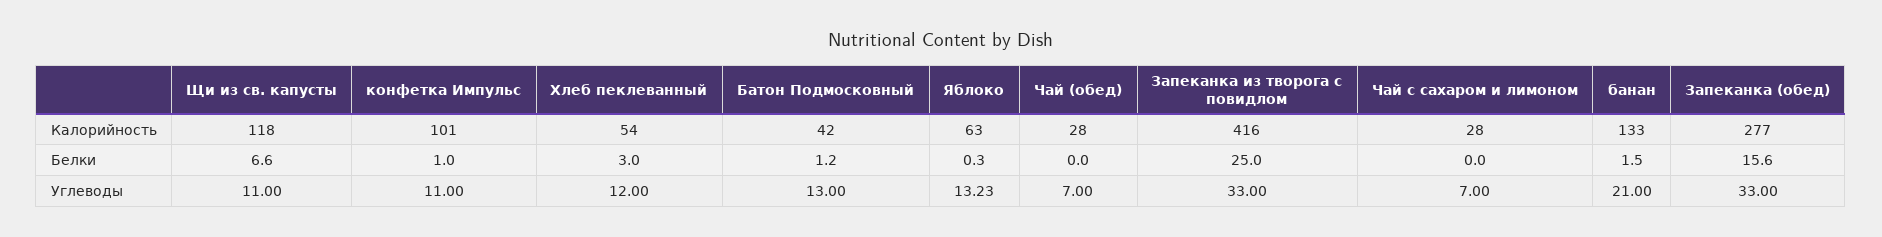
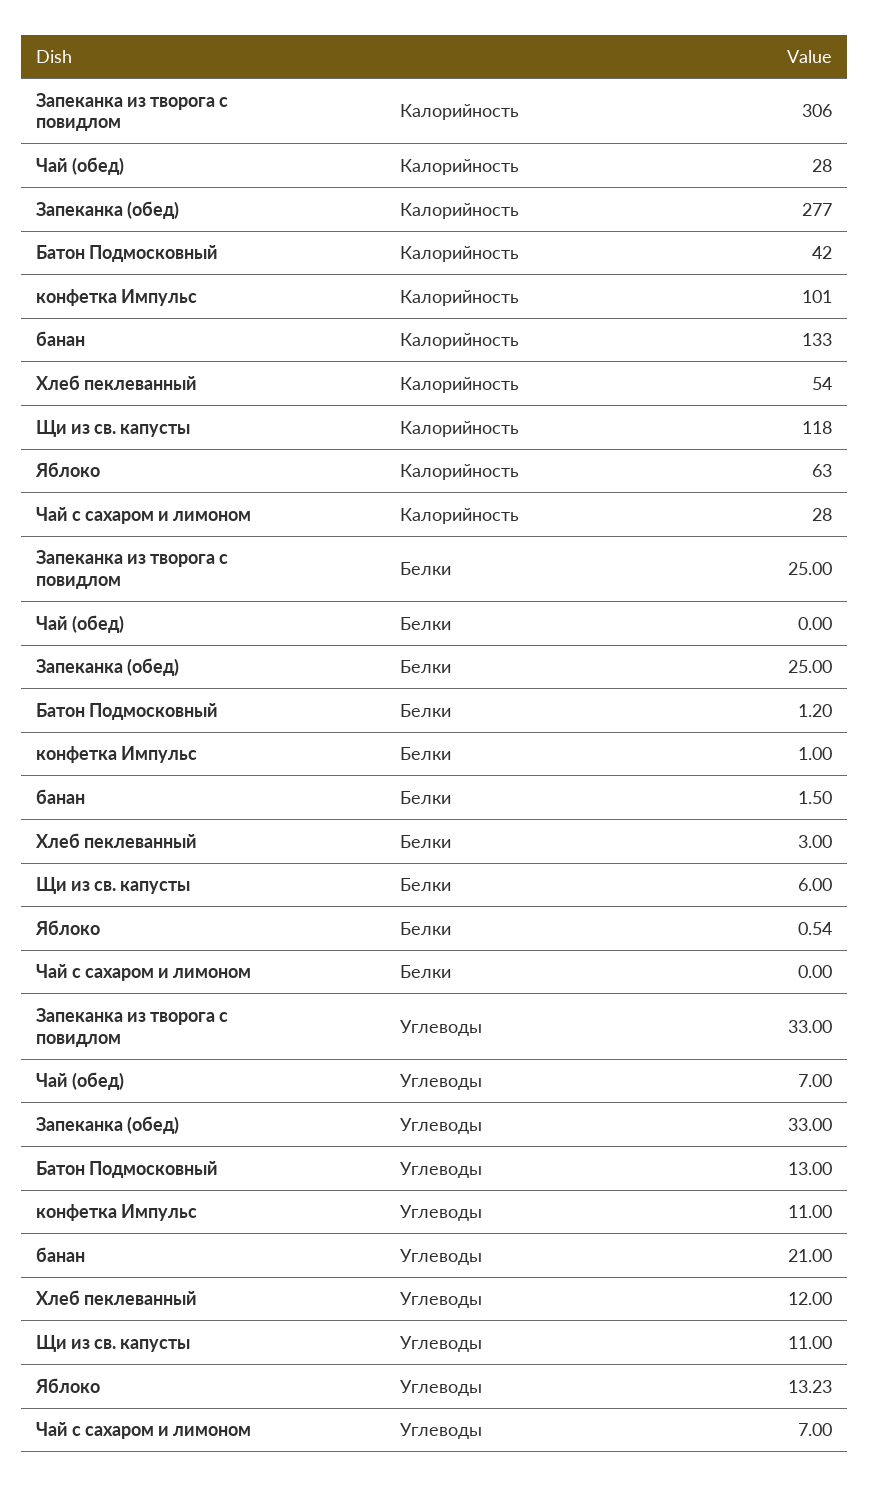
Запеканка из творога с повидлом, Калорийность: 416 -> 306
Щи из св. капусты, Белки: 6.6 -> 6
Яблоко, Белки: 0.3 -> 0.54
Запеканка (обед), Белки: 15.6 -> 25

